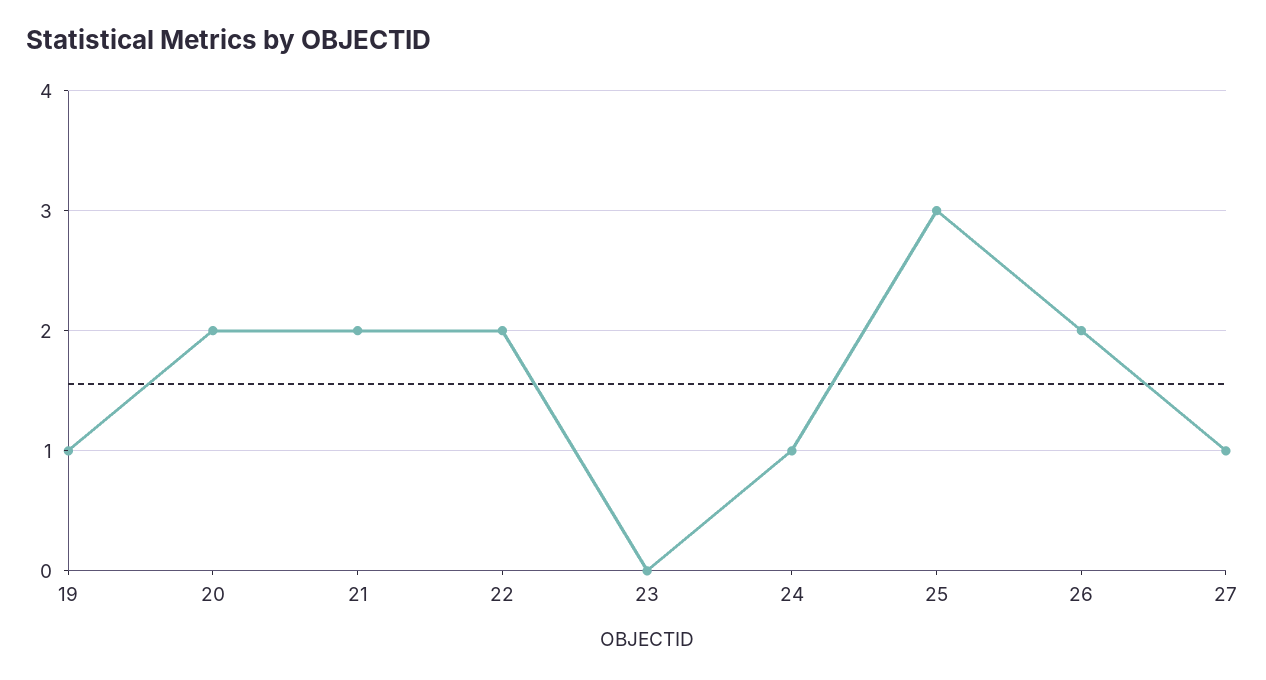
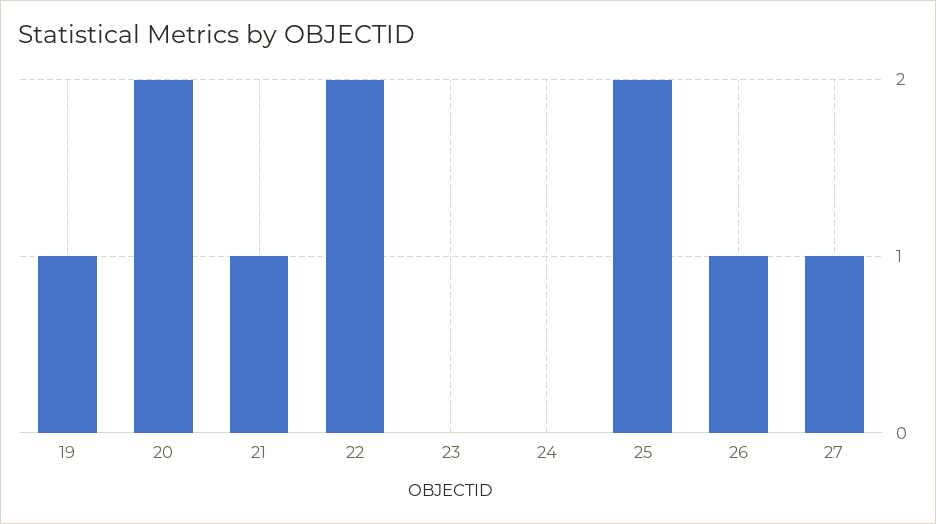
21: 2 -> 1
24: 1 -> 0
25: 3 -> 2
26: 2 -> 1

